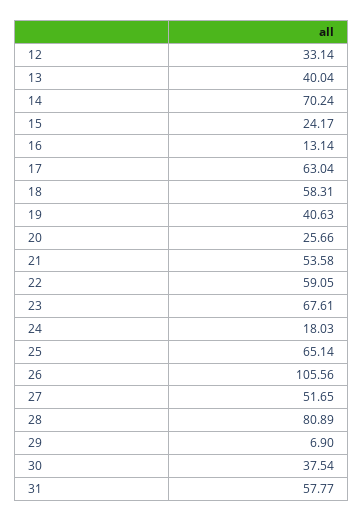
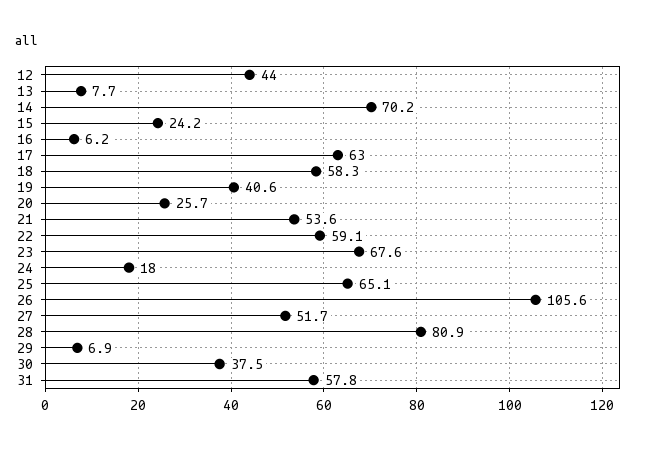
12: 33.14 -> 44
13: 40.04 -> 7.7
16: 13.14 -> 6.2

